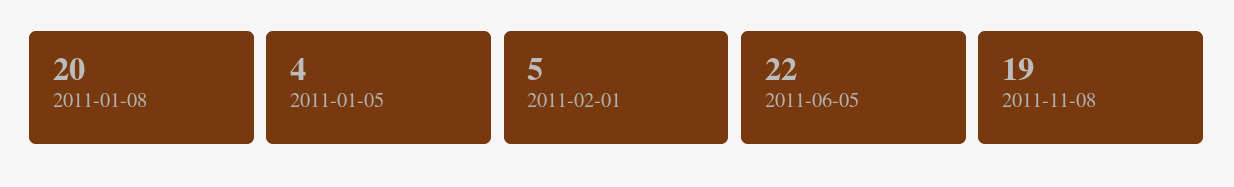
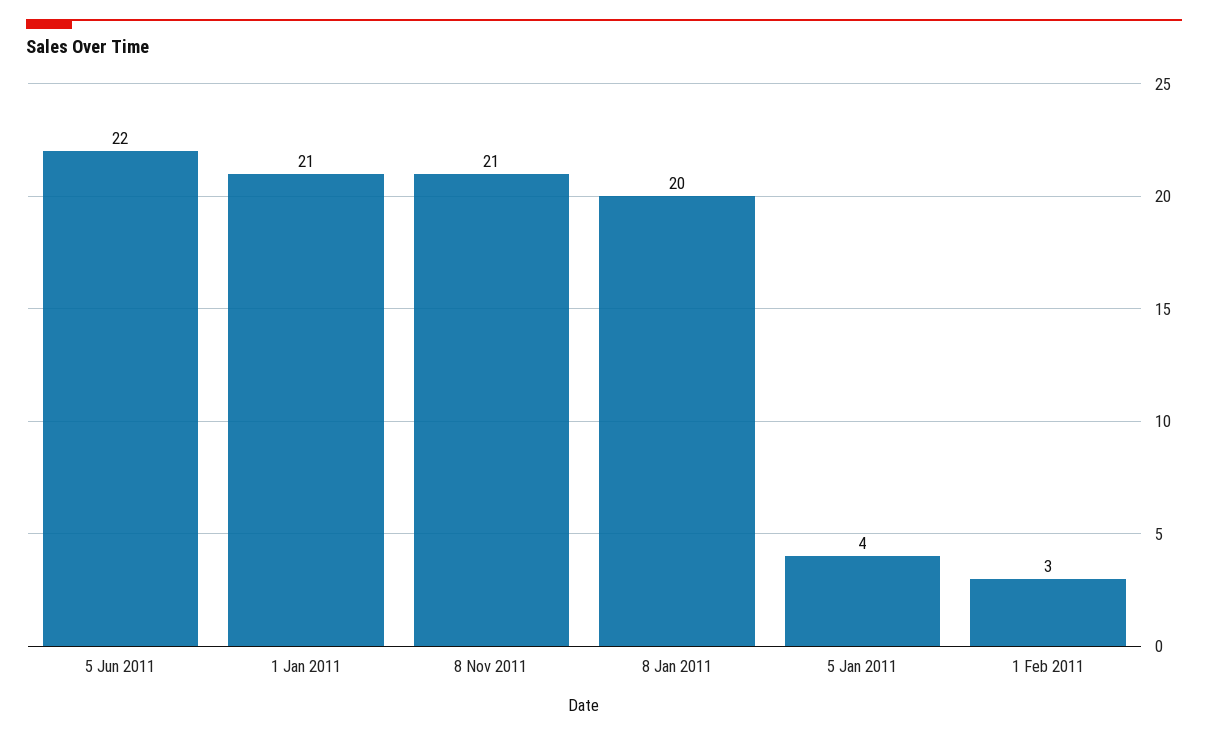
2011-02-01: 5 -> 3
2011-11-08: 19 -> 21
1 Jan 2011: none -> 21

